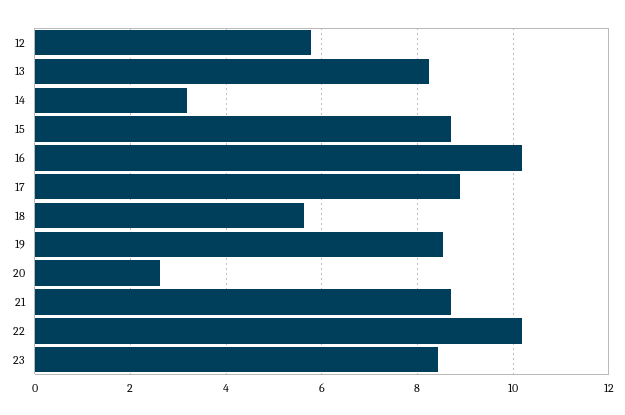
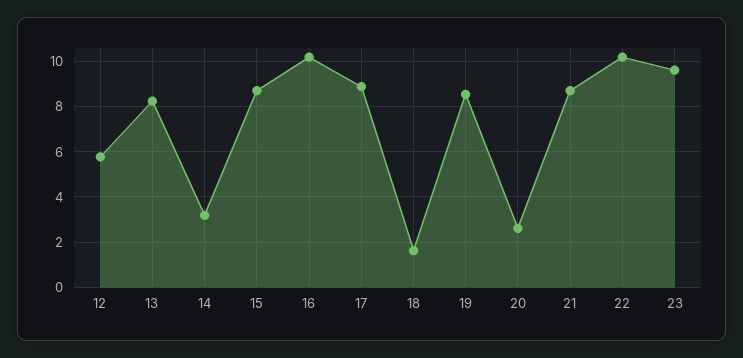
18: 5.6 -> 1.5
23: 8.4 -> 9.5

